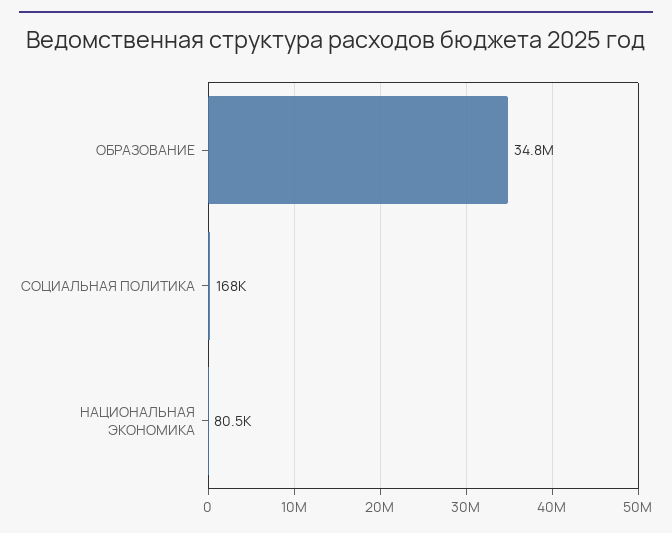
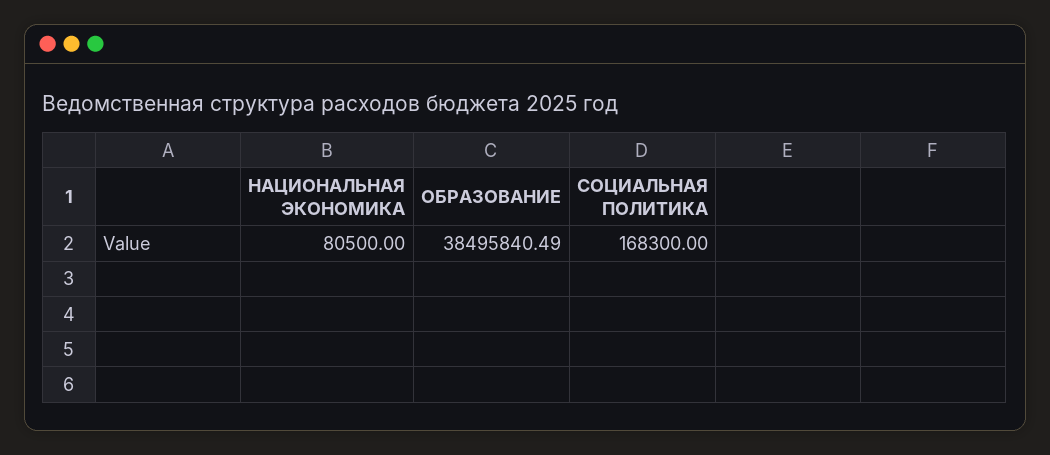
ОБРАЗОВАНИЕ: 34800000 -> 38495840.49

